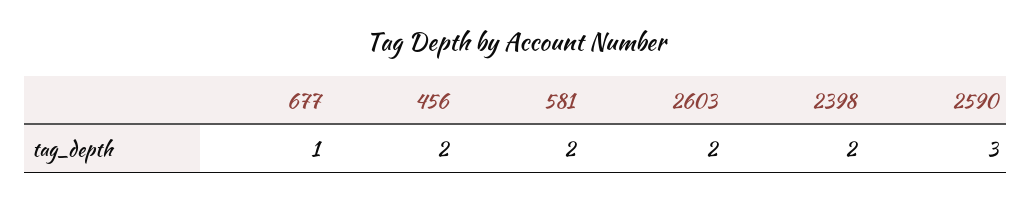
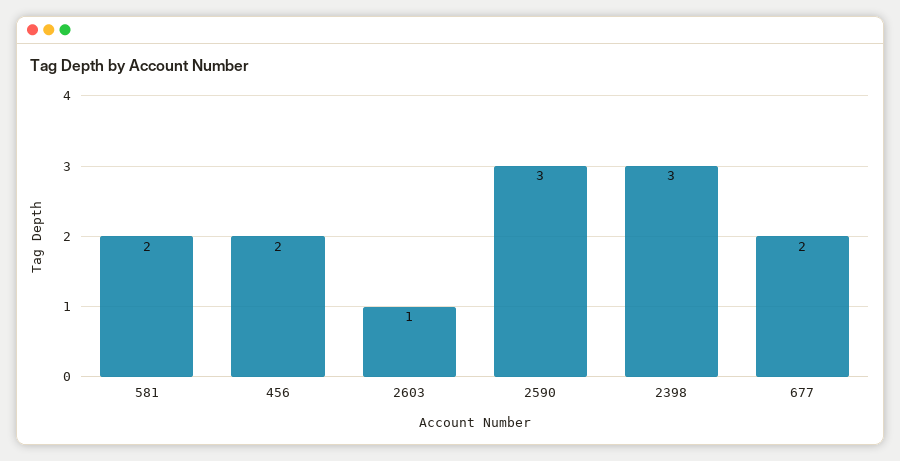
677: 1 -> 2
2603: 2 -> 1
2398: 2 -> 3

